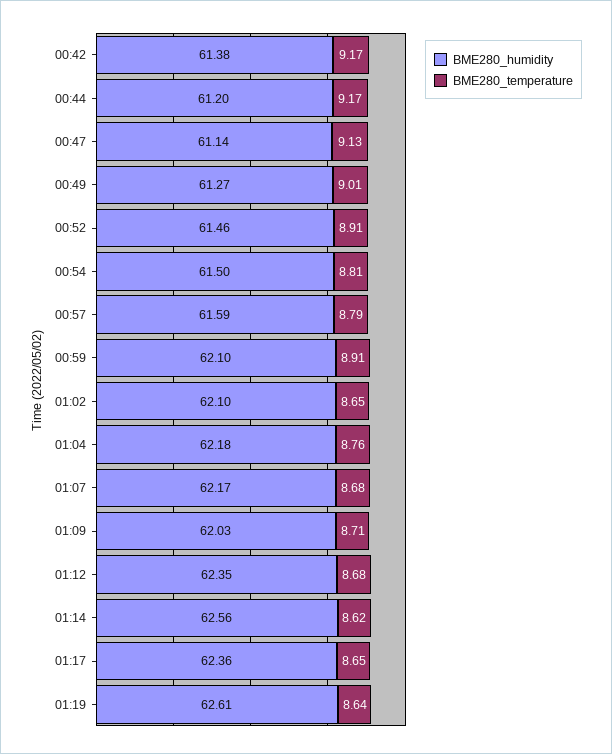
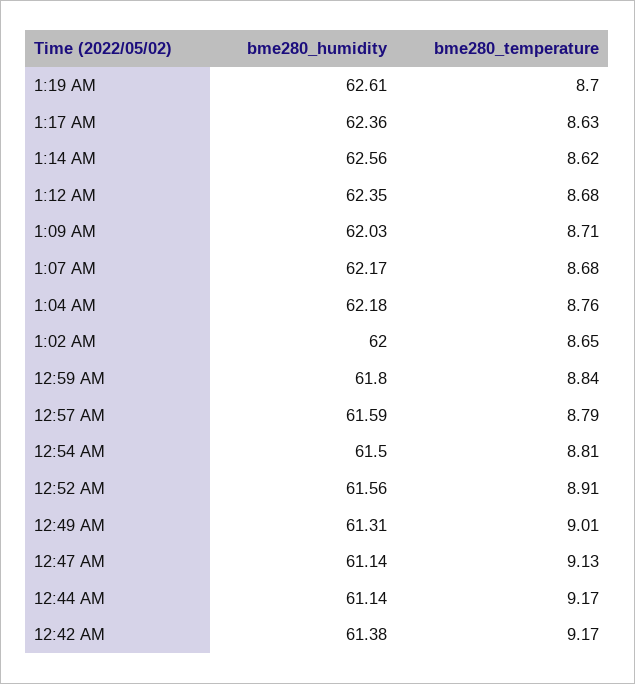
BME280_humidity, 00:44: 61.2 -> 61.14
BME280_humidity, 00:49: 61.27 -> 61.31
BME280_humidity, 00:52: 61.46 -> 61.56
BME280_humidity, 00:59: 62.1 -> 61.8
BME280_temperature, 00:59: 8.91 -> 8.84
BME280_humidity, 01:02: 62.1 -> 62
BME280_temperature, 01:17: 8.65 -> 8.63
BME280_temperature, 01:19: 8.64 -> 8.7

